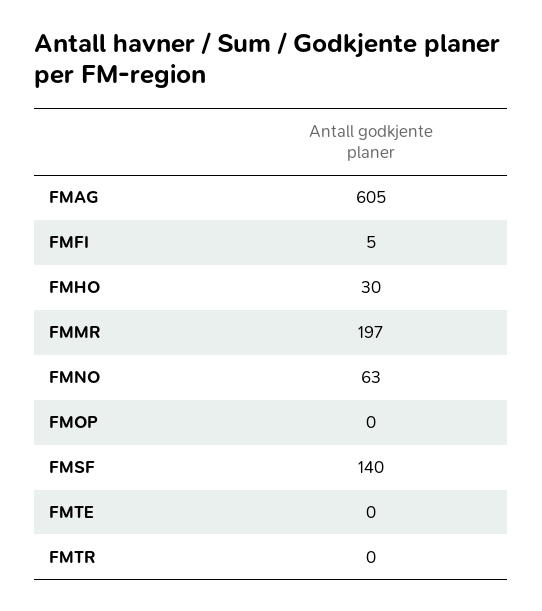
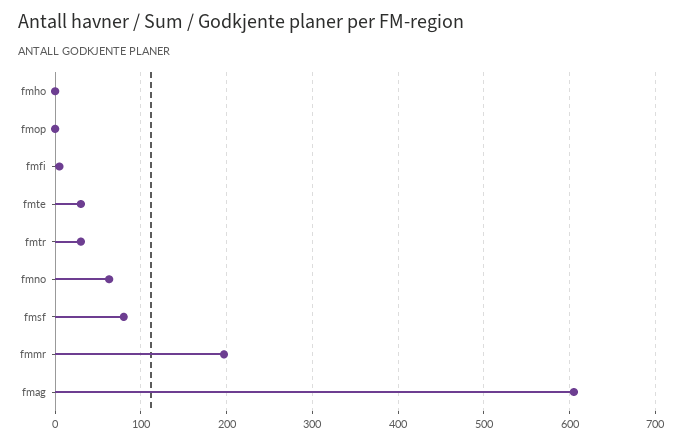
FMHO: 30 -> 0
FMSF: 140 -> 80
FMTE: 0 -> 30
FMTR: 0 -> 30

